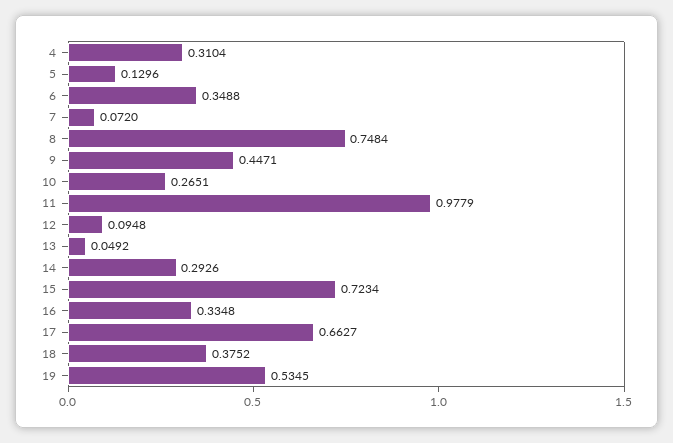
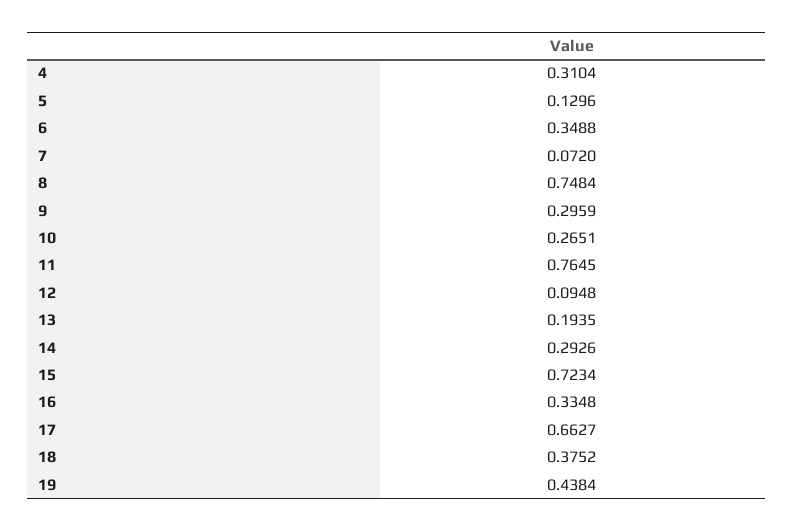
9: 0.4471 -> 0.2959
11: 0.9779 -> 0.7645
13: 0.0492 -> 0.1935
19: 0.5345 -> 0.4384

